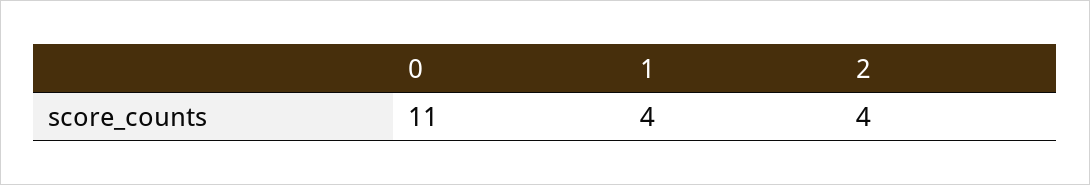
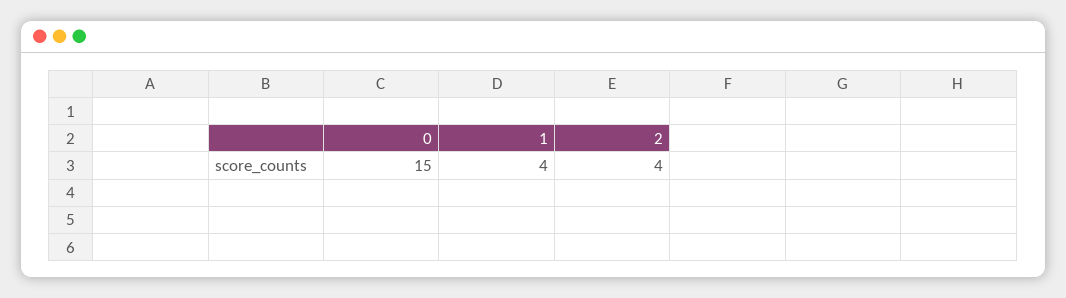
0: 11 -> 15

